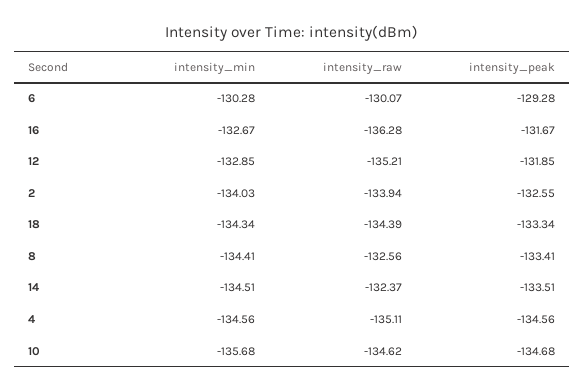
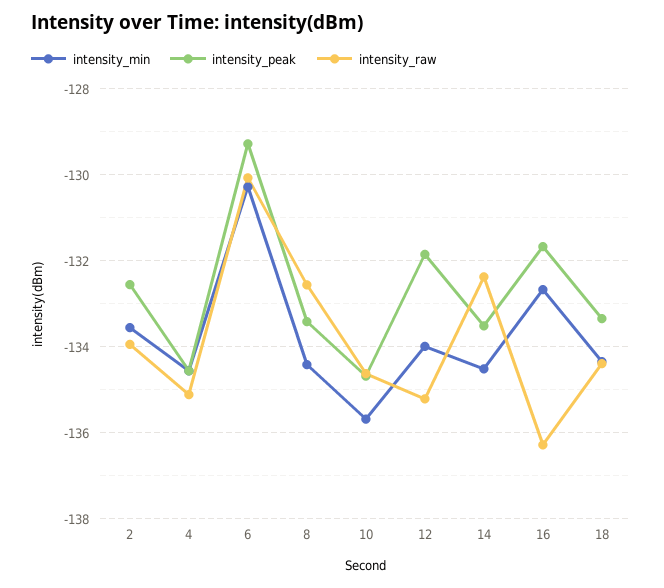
intensity_min, 12: -132.85 -> -134
intensity_min, 2: -134.03 -> -133.6

